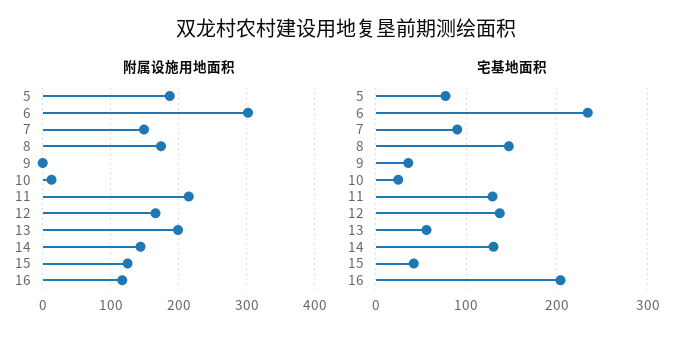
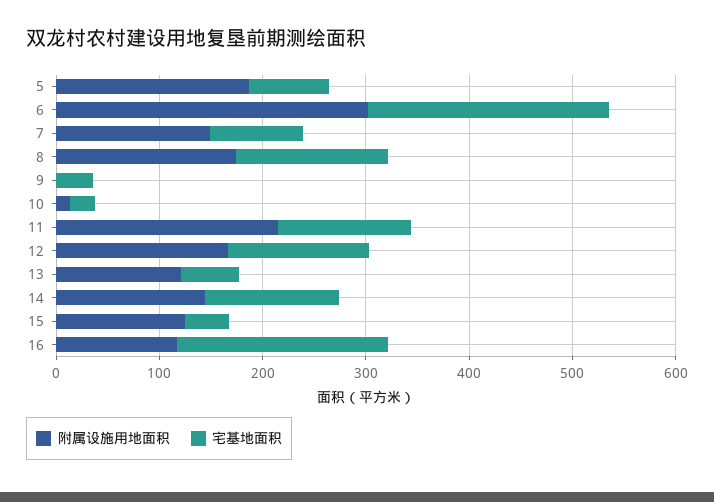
附属设施用地面积, 13: 200 -> 120

